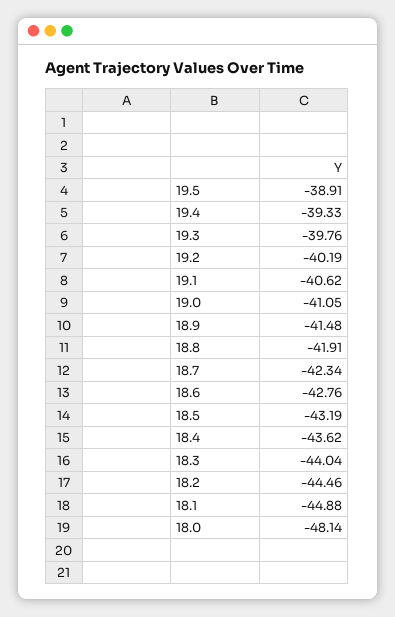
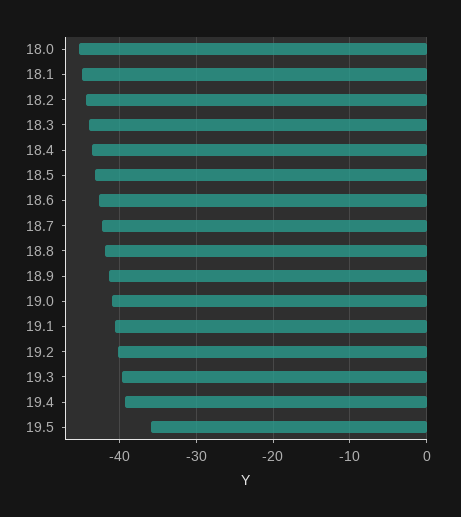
19.5: -38.91 -> -36
18.0: -48.14 -> -45

